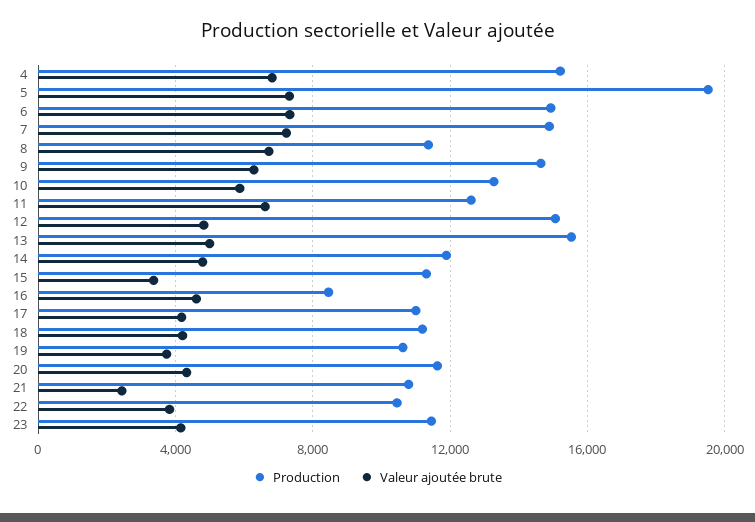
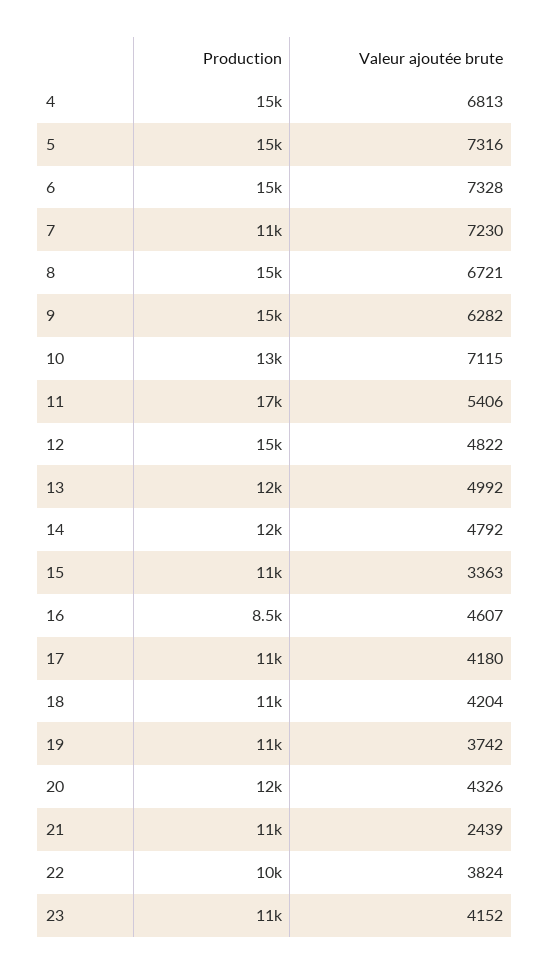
Production, 5: 19500 -> 15000
Production, 7: 15000 -> 11000
Production, 8: 11500 -> 15000
Valeur ajoutée brute, 10: 6000 -> 7115
Production, 11: 12500 -> 17000
Valeur ajoutée brute, 11: 6500 -> 5406
Production, 13: 15500 -> 12000

